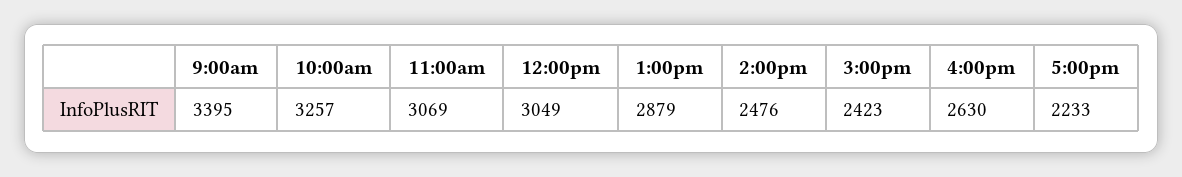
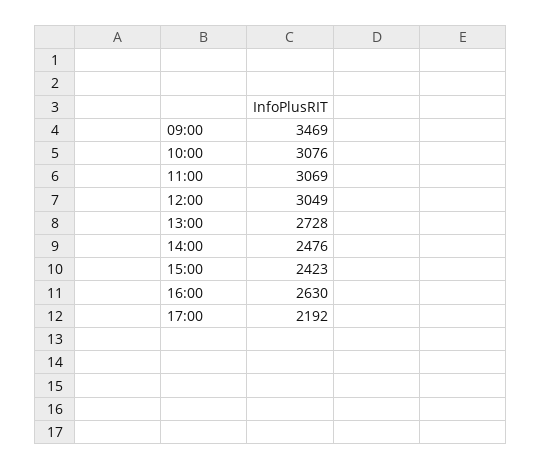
9:00am: 3395 -> 3469
10:00am: 3257 -> 3076
1:00pm: 2879 -> 2728
5:00pm: 2233 -> 2192

